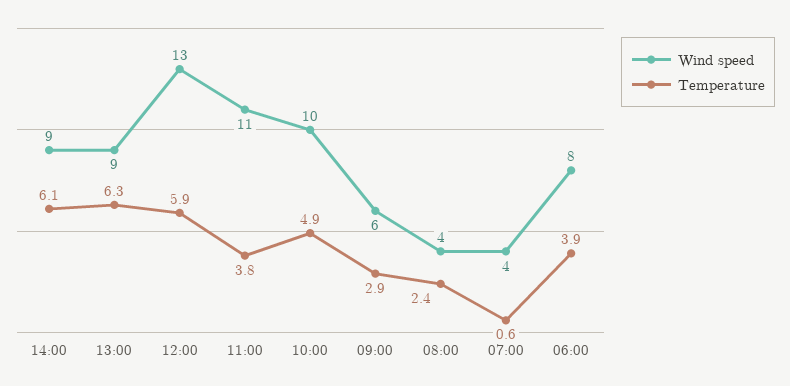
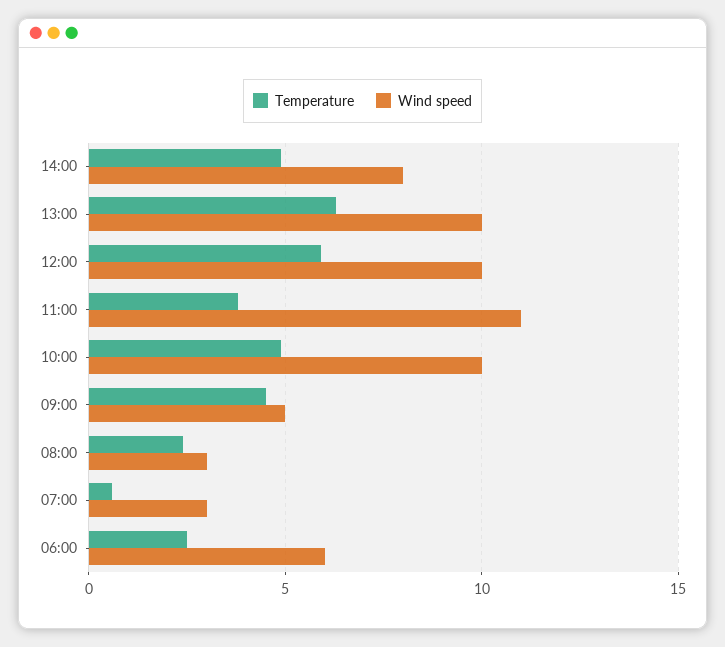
Wind speed, 14:00: 9 -> 8
Temperature, 14:00: 6.1 -> 5
Wind speed, 13:00: 9 -> 10
Wind speed, 12:00: 13 -> 10
Wind speed, 09:00: 6 -> 5
Temperature, 09:00: 2.9 -> 4.5
Wind speed, 08:00: 4 -> 3
Wind speed, 07:00: 4 -> 3
Wind speed, 06:00: 8 -> 6
Temperature, 06:00: 3.9 -> 2.5

